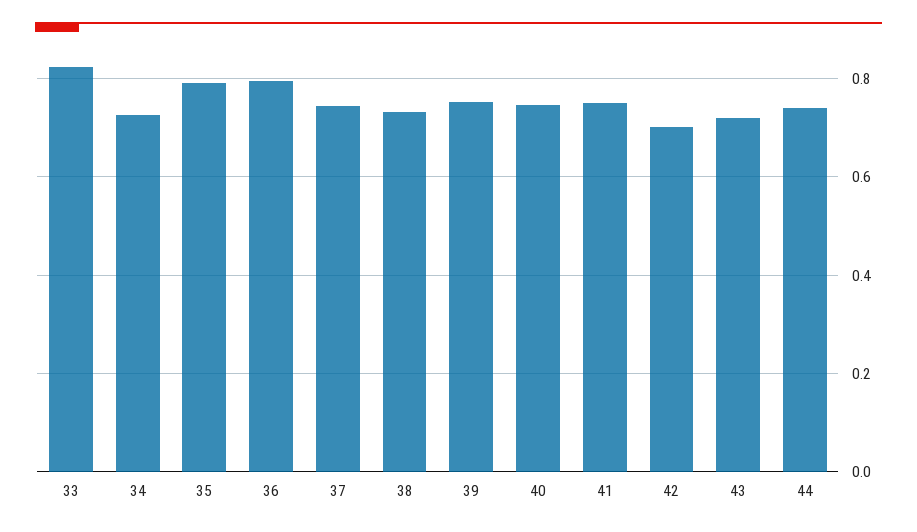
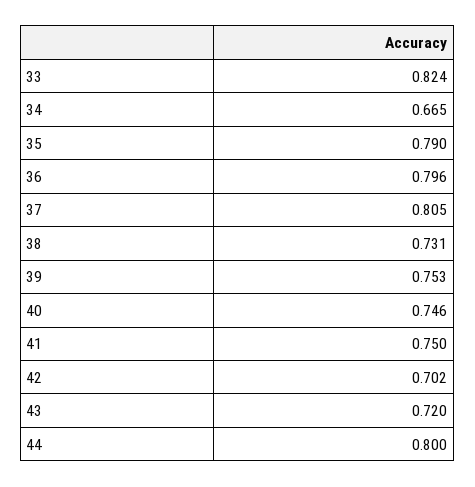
34: 0.72 -> 0.665
37: 0.74 -> 0.805
44: 0.74 -> 0.8

